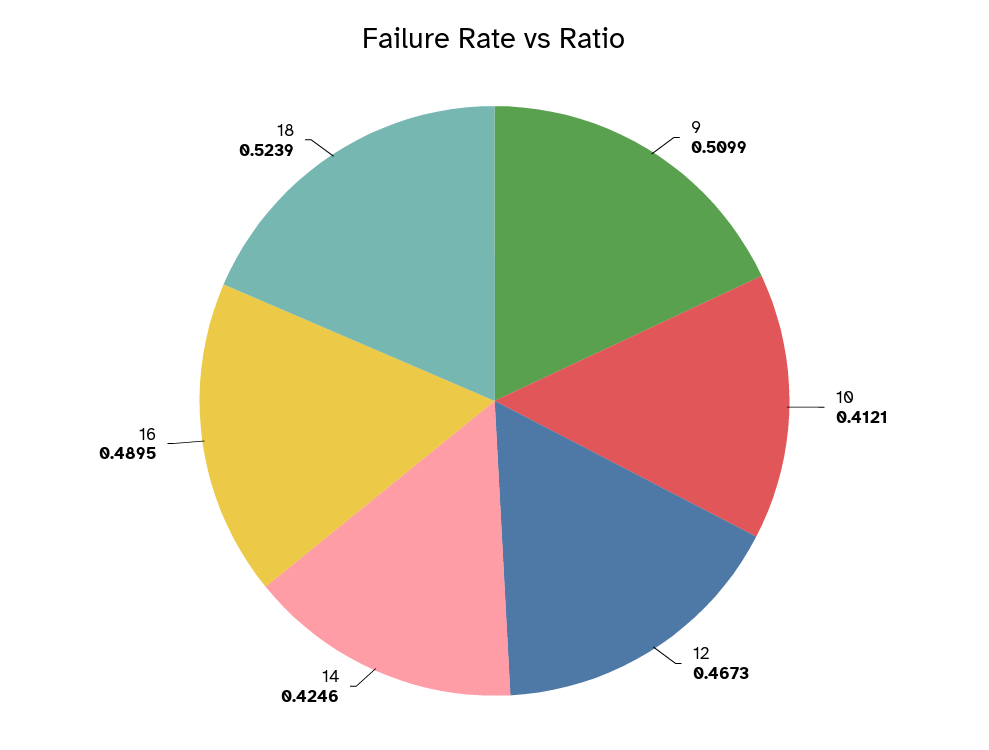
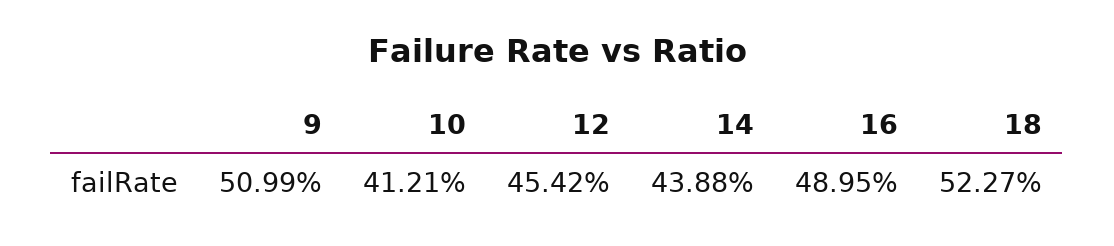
12: 0.4673 -> 0.4542
14: 0.4246 -> 0.4388
18: 0.5239 -> 0.5227

